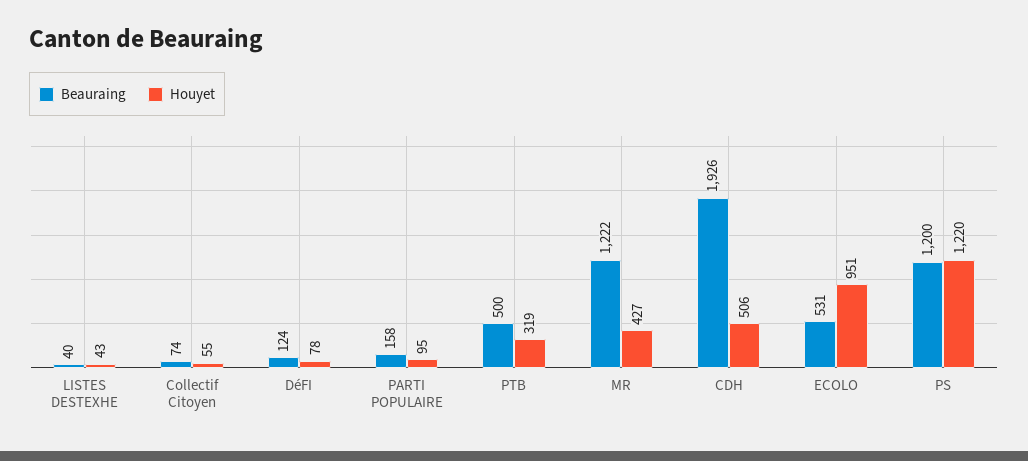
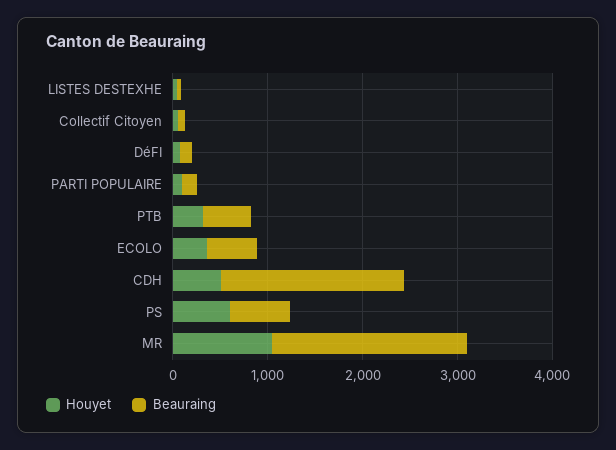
Beauraing, MR: 1222 -> 2000
Houyet, MR: 427 -> 1000
Houyet, ECOLO: 951 -> 400
Beauraing, PS: 1200 -> 600
Houyet, PS: 1220 -> 600

